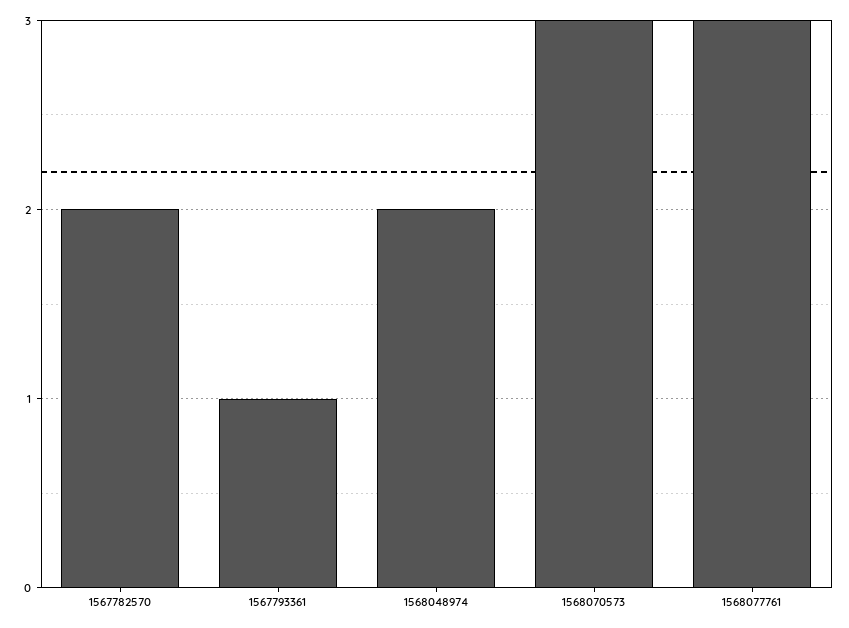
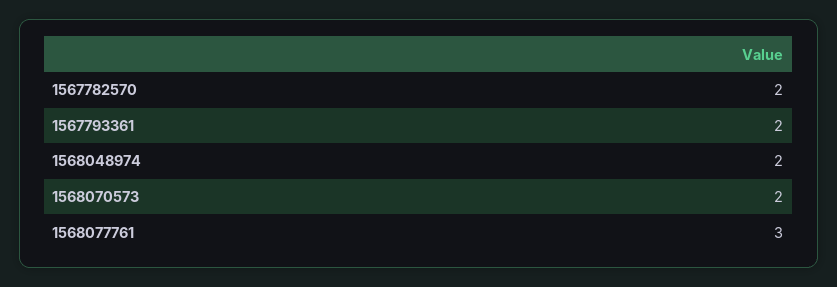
1567793361: 1 -> 2
1568070573: 3 -> 2

